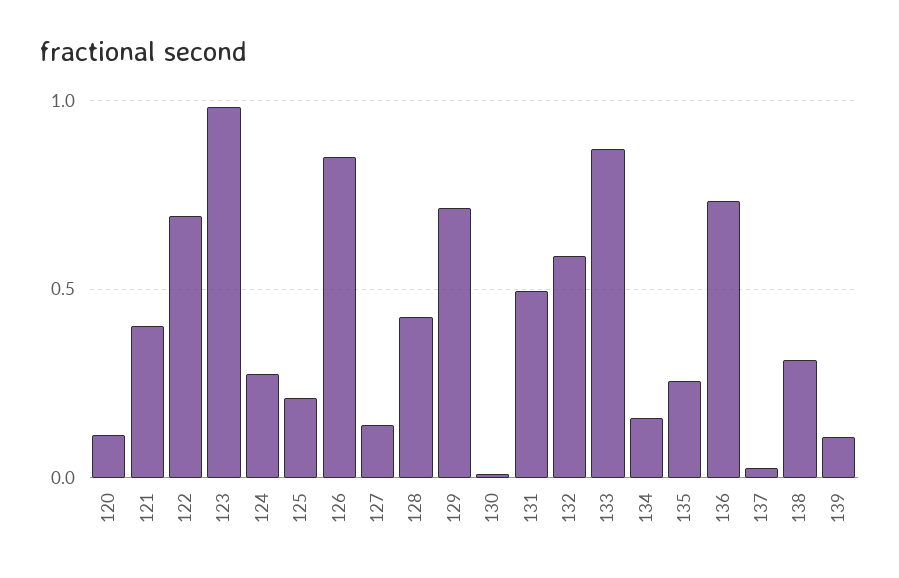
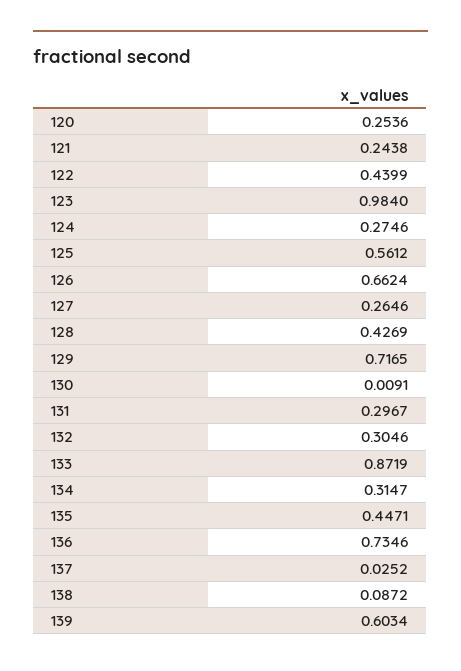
120: 0.1 -> 0.2536
121: 0.4 -> 0.2438
122: 0.7 -> 0.4399
125: 0.2 -> 0.5612
126: 0.85 -> 0.6624
127: 0.15 -> 0.2646
131: 0.5 -> 0.2967
132: 0.6 -> 0.3046
134: 0.15 -> 0.3147
135: 0.25 -> 0.4471
138: 0.3 -> 0.0872
139: 0.1 -> 0.6034

